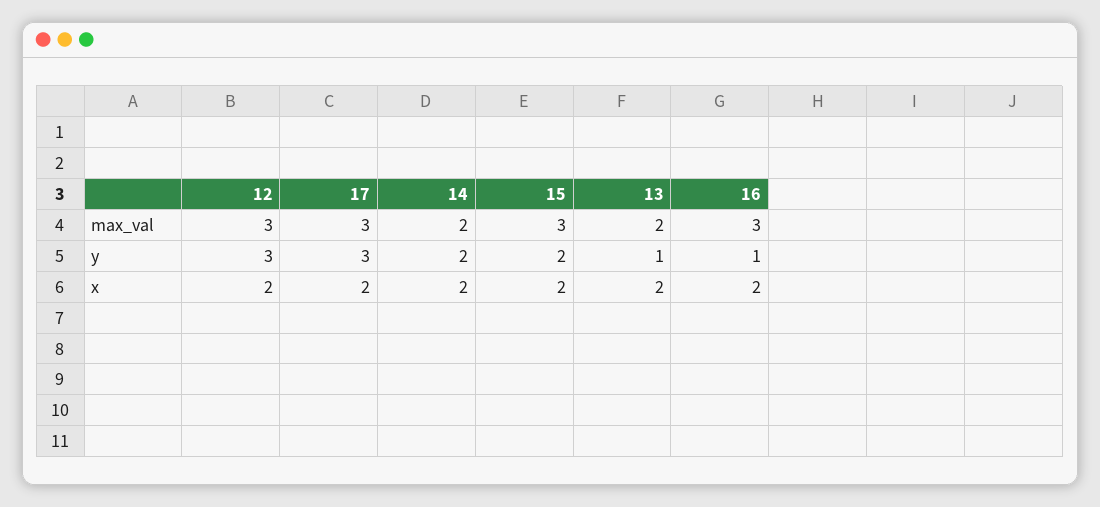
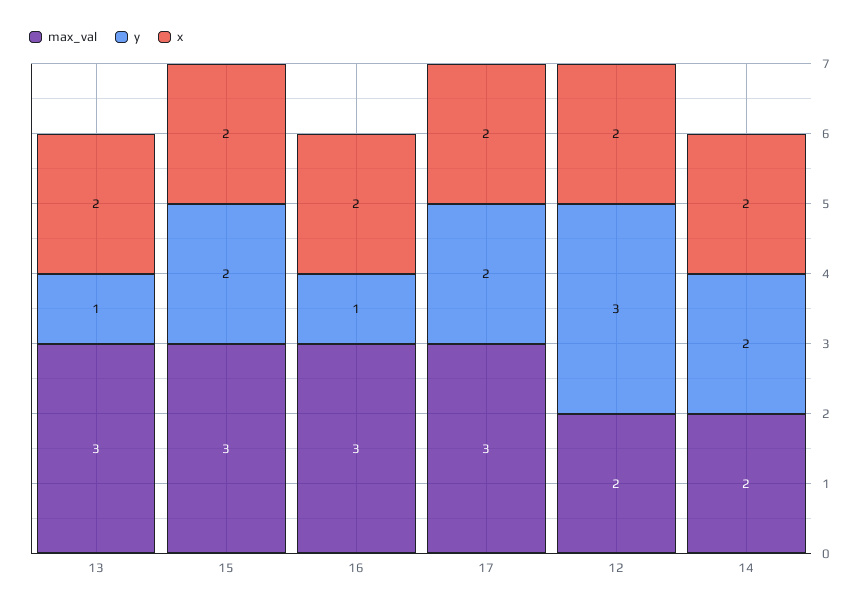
max_val, 12: 3 -> 2
max_val, 13: 2 -> 3
y, 17: 3 -> 2

